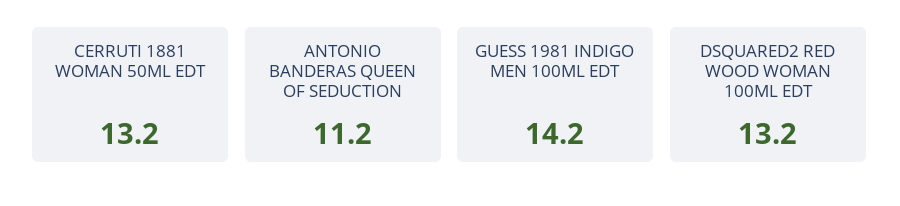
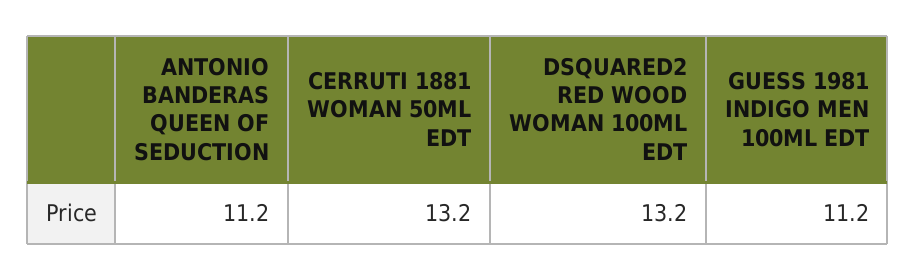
GUESS 1981 INDIGO MEN 100ML EDT: 14.2 -> 11.2

